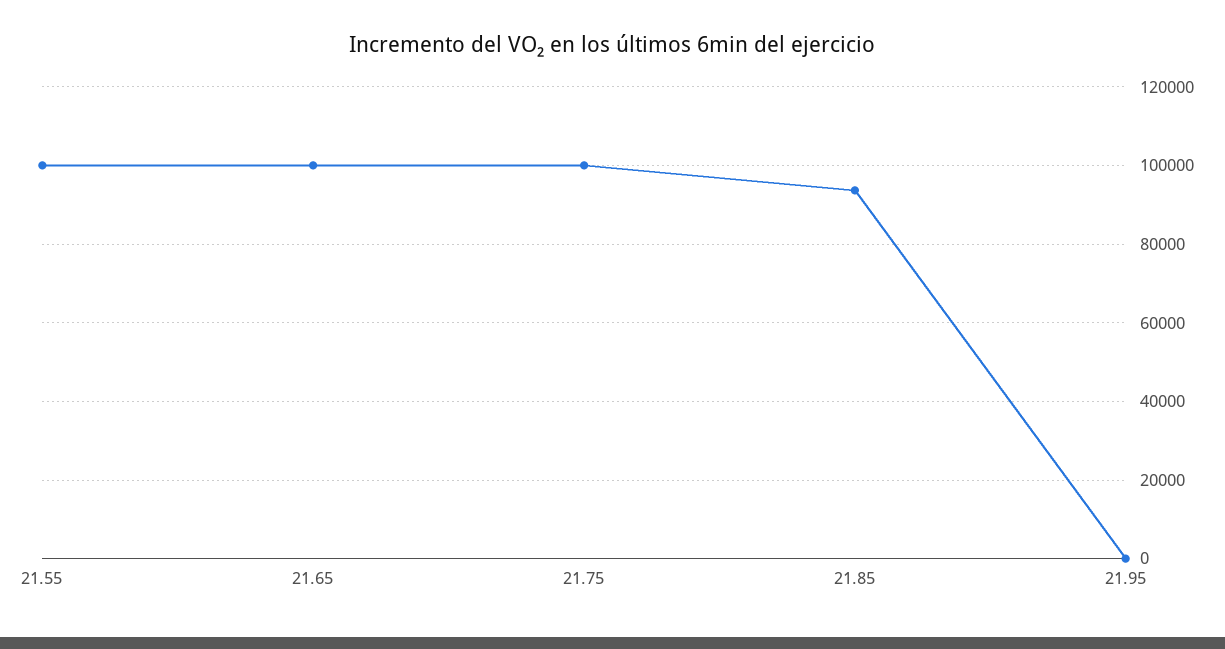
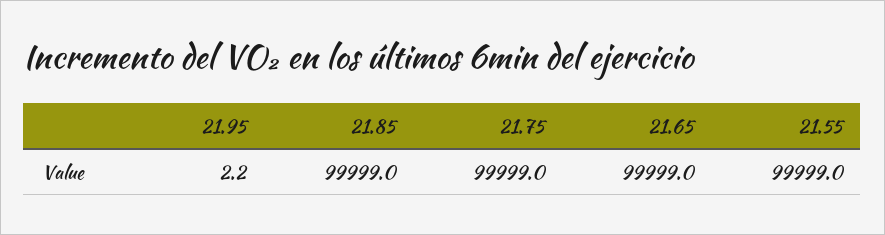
21.85: 94000 -> 99999

